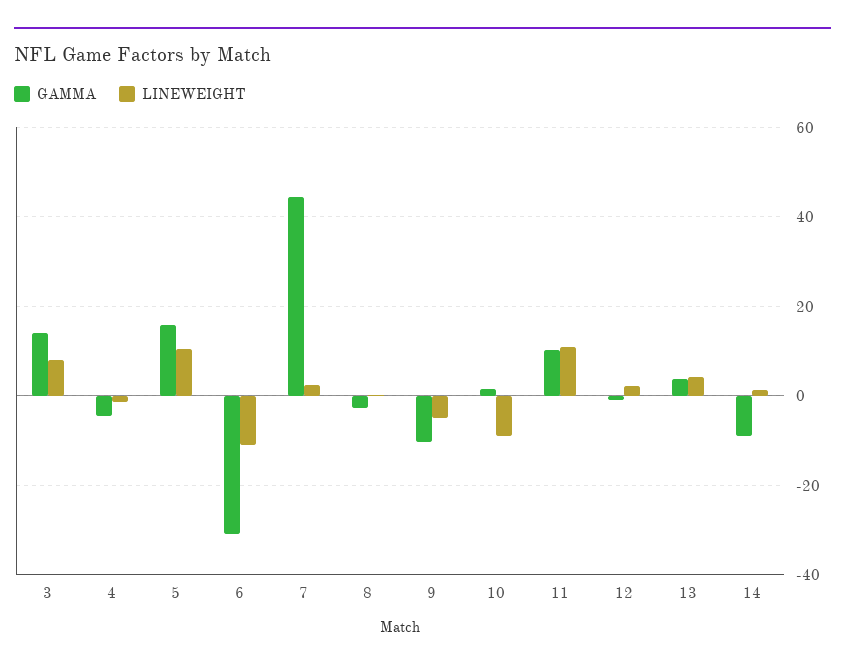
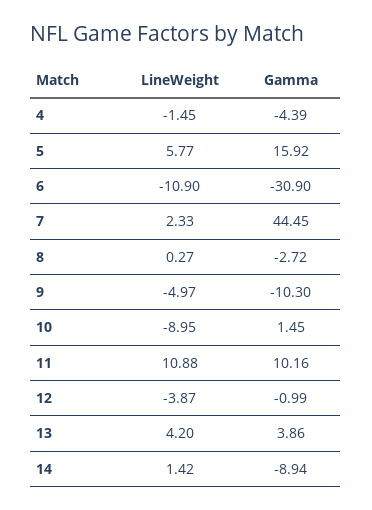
GAMMA, 3: 14 -> none
LINEWEIGHT, 3: 8 -> none
LINEWEIGHT, 5: 10 -> 5.77
LINEWEIGHT, 12: 2 -> -3.87

